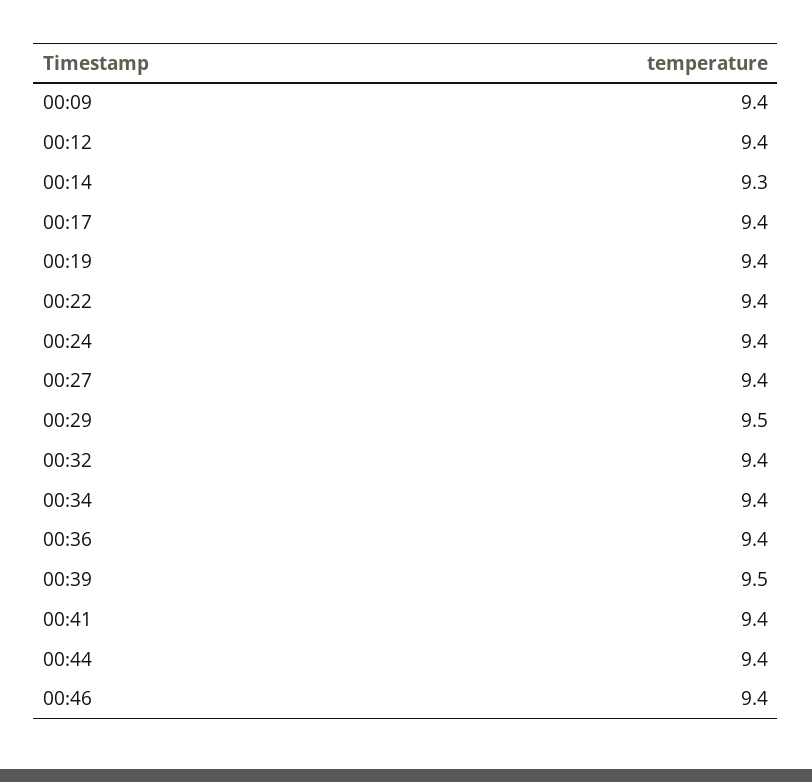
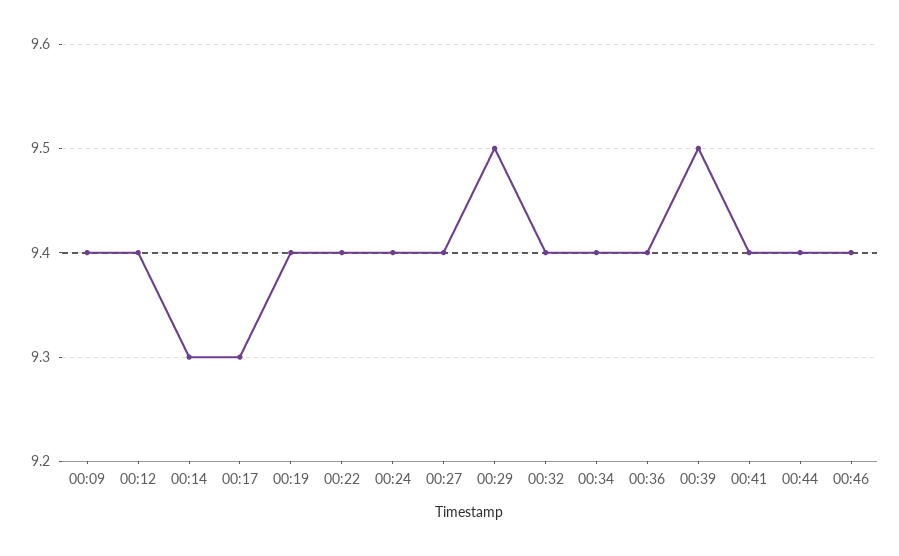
00:17: 9.4 -> 9.3

